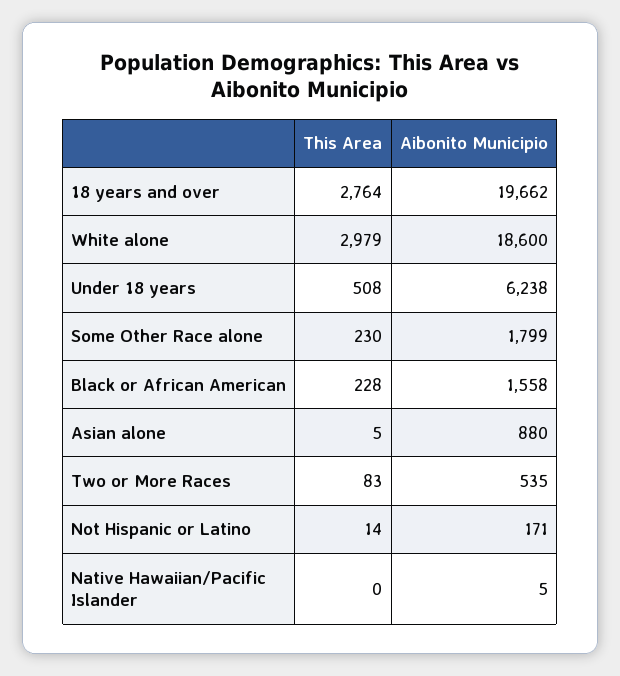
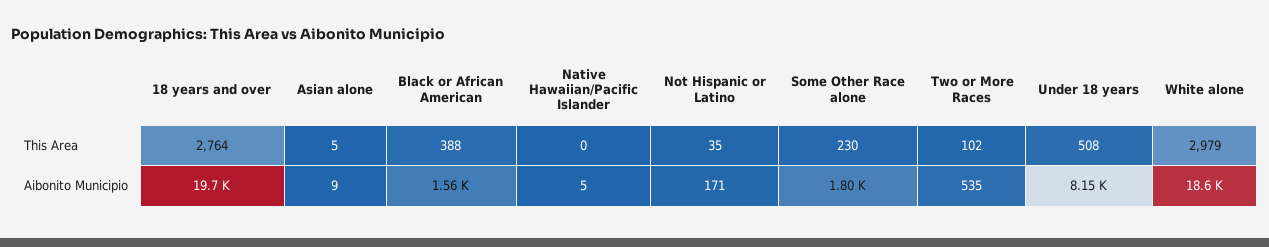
Aibonito Municipio, Under 18 years: 6238 -> 8150
This Area, Black or African American: 228 -> 388
Aibonito Municipio, Asian alone: 880 -> 9
This Area, Two or More Races: 83 -> 102
This Area, Not Hispanic or Latino: 14 -> 35

